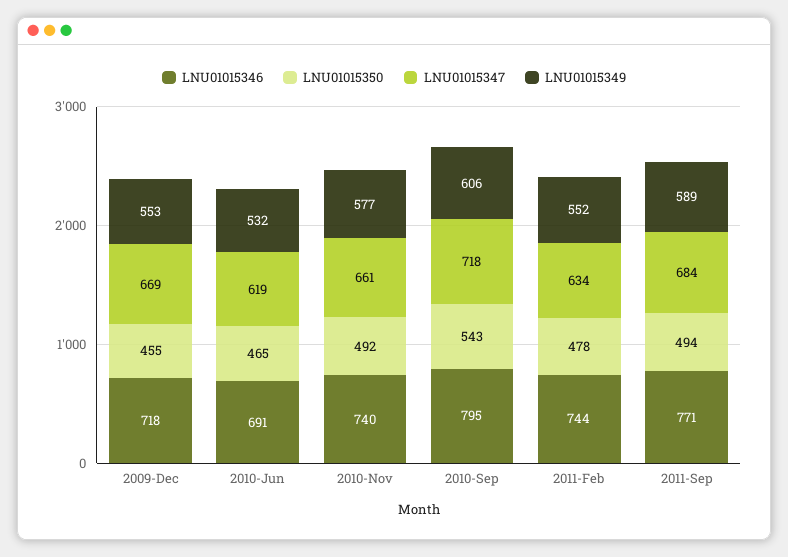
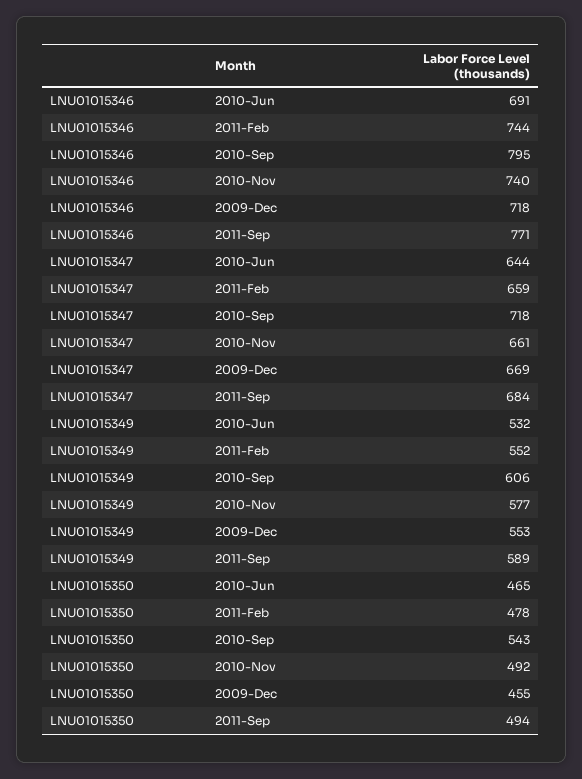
LNU01015347, 2010-Jun: 619 -> 644
LNU01015347, 2011-Feb: 634 -> 659

